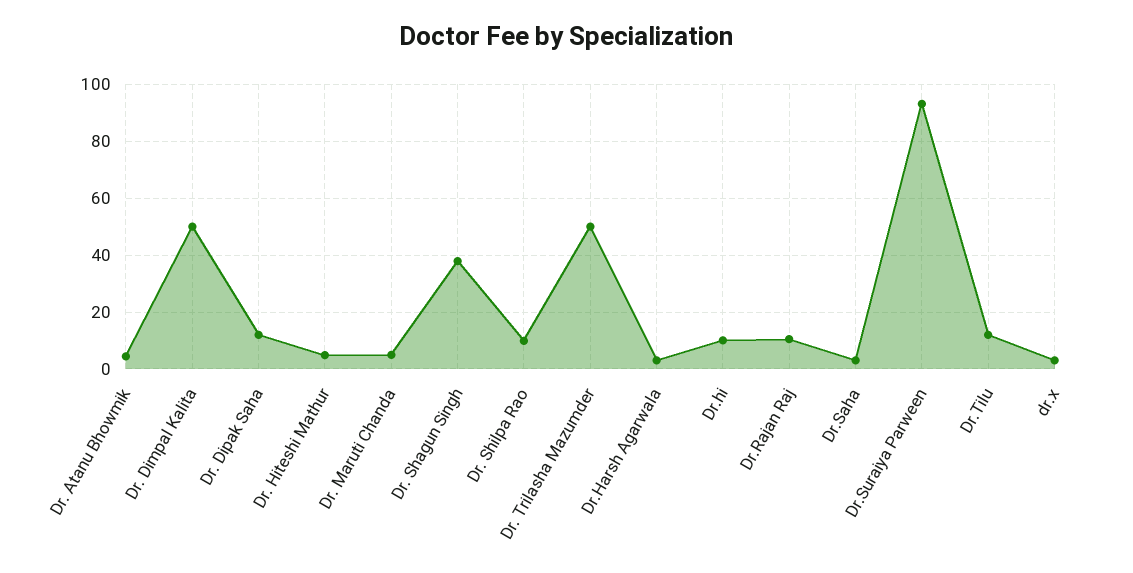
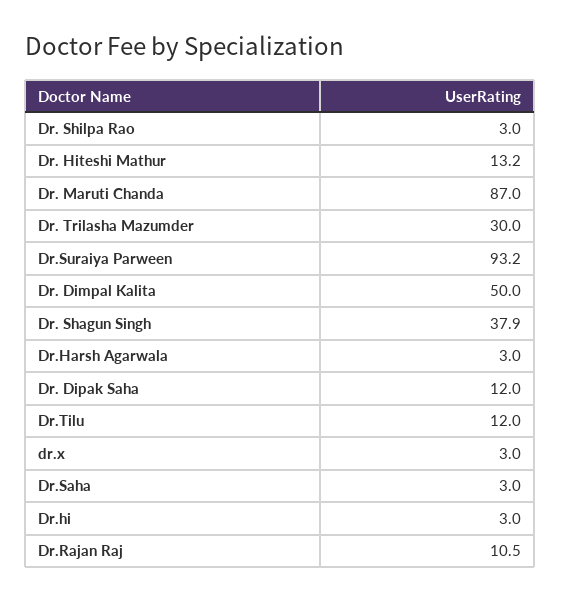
Dr. Atanu Bhowmik: 5 -> none
Dr. Hiteshi Mathur: 5 -> 13.2
Dr. Maruti Chanda: 5 -> 87
Dr. Shilpa Rao: 10 -> 3
Dr. Trilasha Mazumder: 50 -> 30
Dr.hi: 10 -> 3

